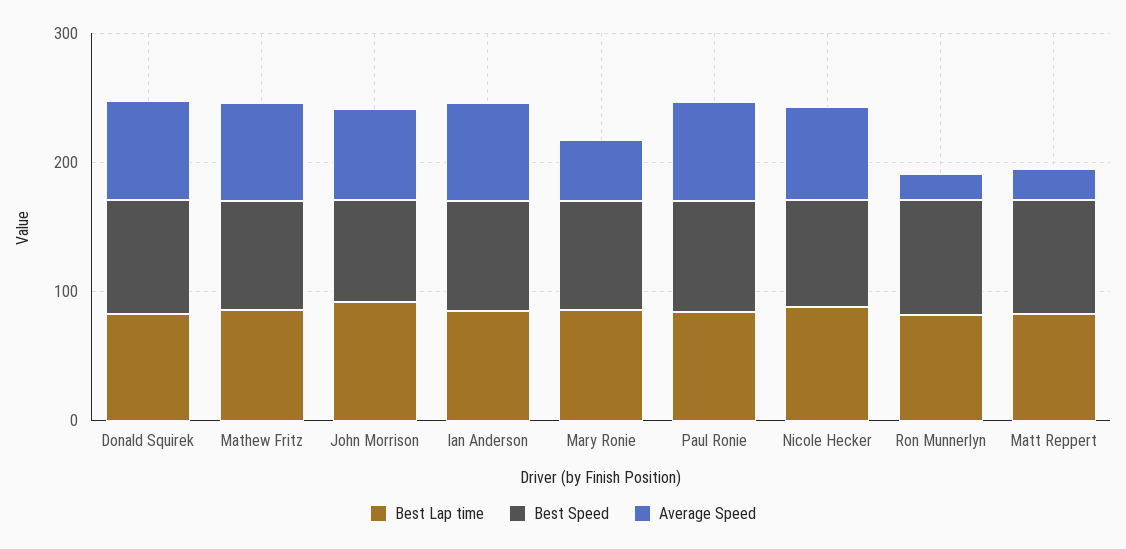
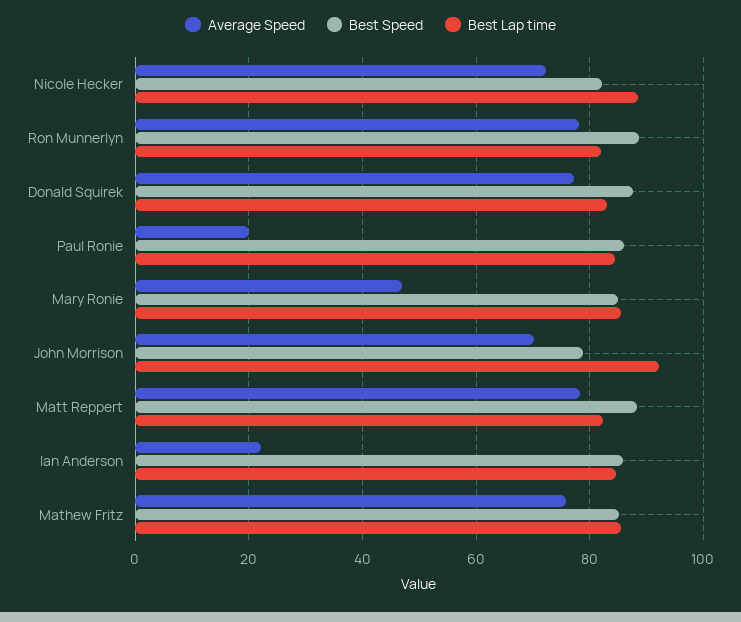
Average Speed, Ian Anderson: 80 -> 22
Average Speed, Paul Ronie: 80 -> 20
Average Speed, Ron Munnerlyn: 20 -> 78
Average Speed, Matt Reppert: 20 -> 78

